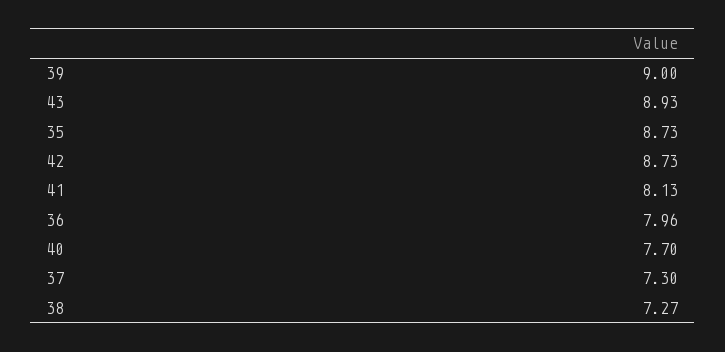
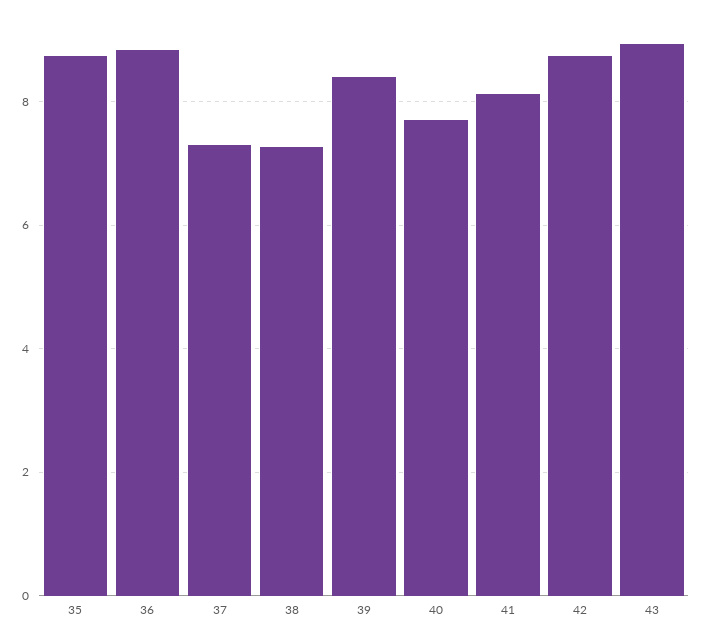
39: 9 -> 8.4
36: 7.96 -> 8.8

